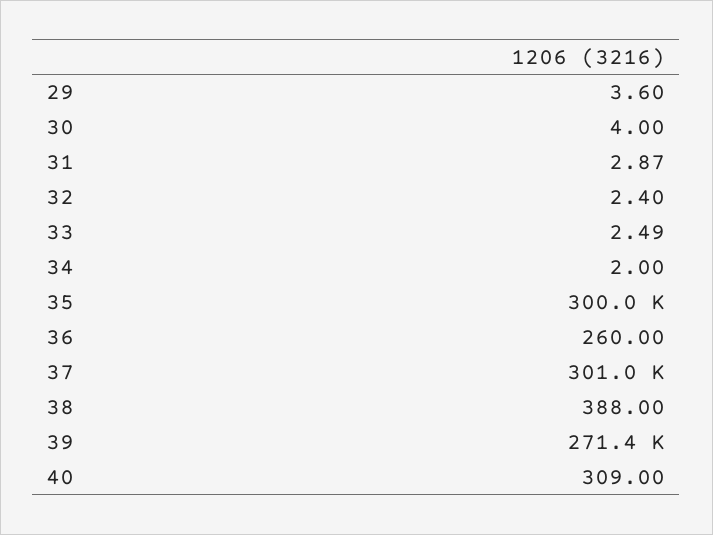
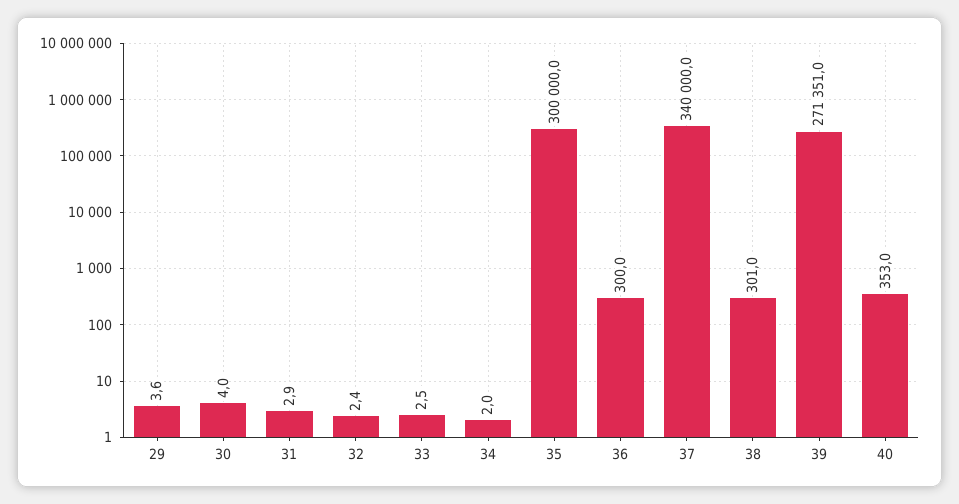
36: 260 -> 300
37: 301000 -> 340000
38: 388 -> 301
40: 309 -> 353

